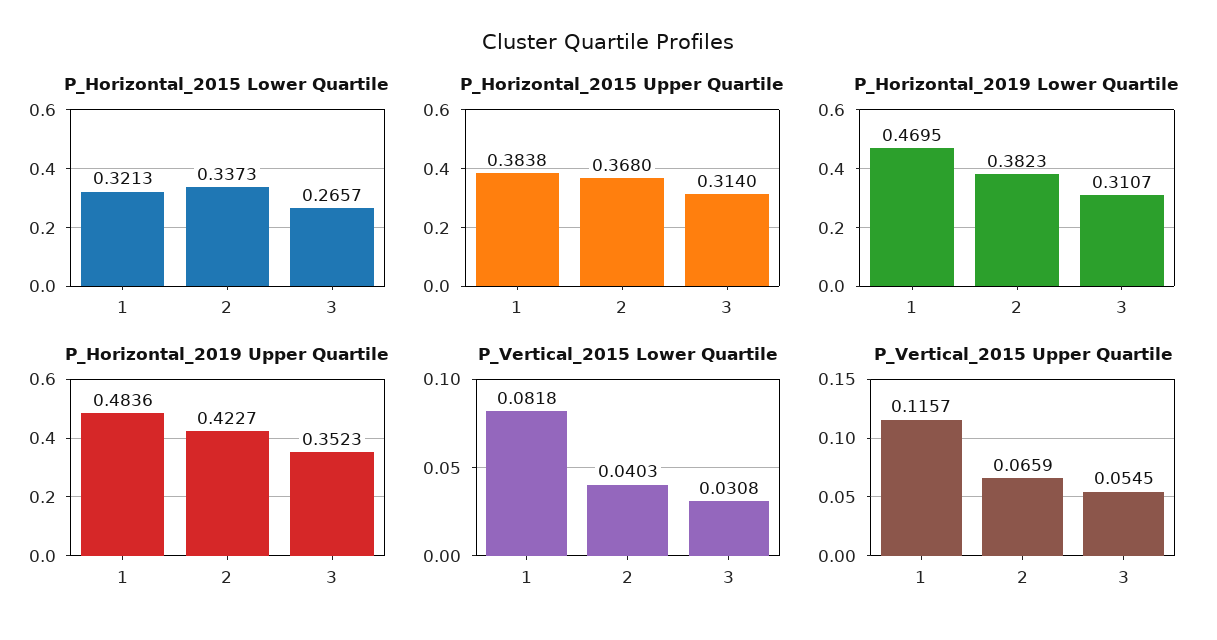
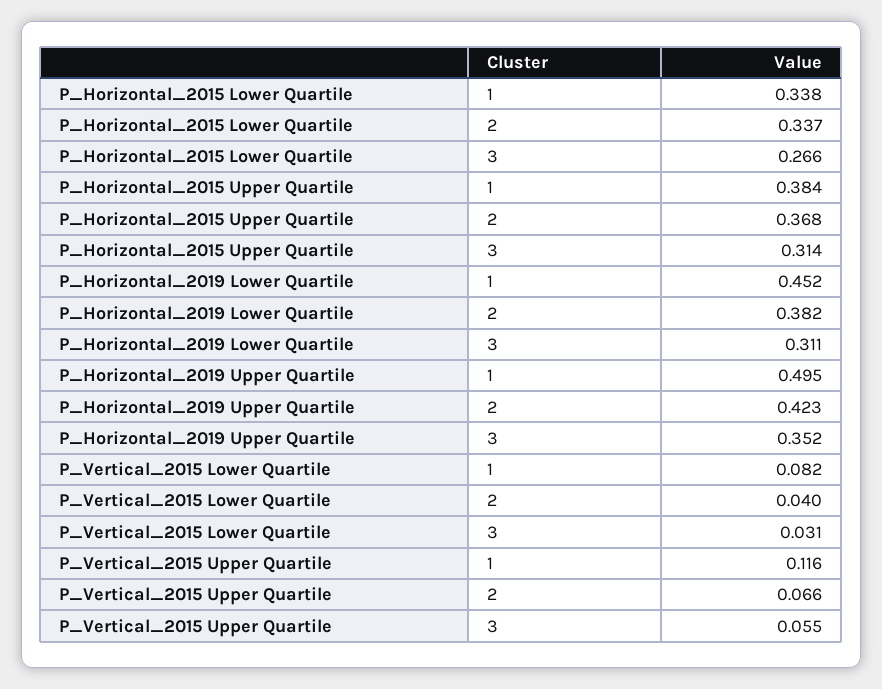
P_Horizontal_2015 Lower Quartile, 1: 0.3213 -> 0.338
P_Horizontal_2019 Lower Quartile, 1: 0.4695 -> 0.452
P_Horizontal_2019 Upper Quartile, 1: 0.4836 -> 0.495

